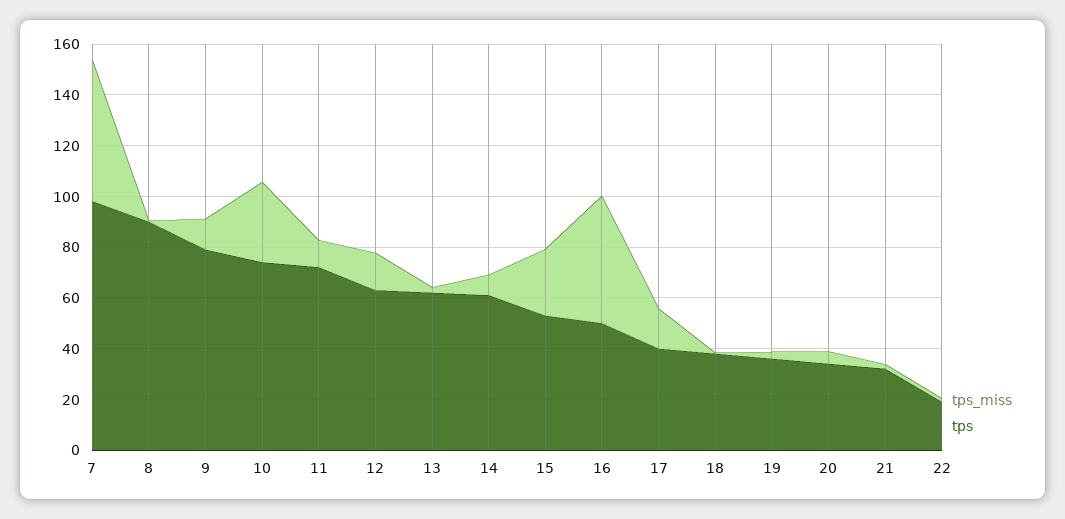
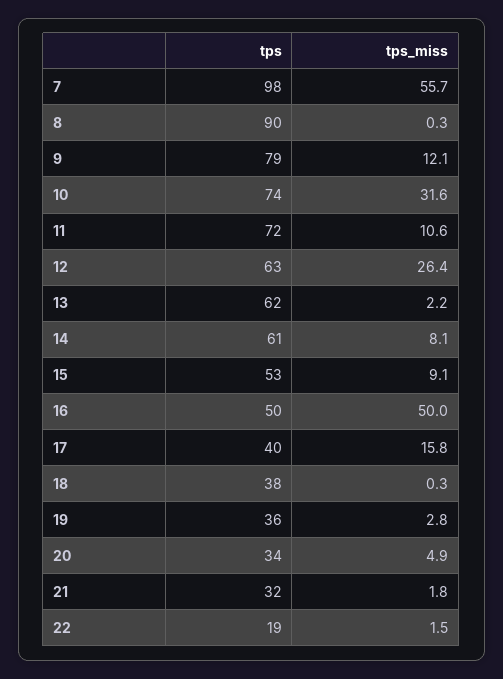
tps_miss, 12: 15 -> 26.4
tps_miss, 15: 25 -> 9.1

